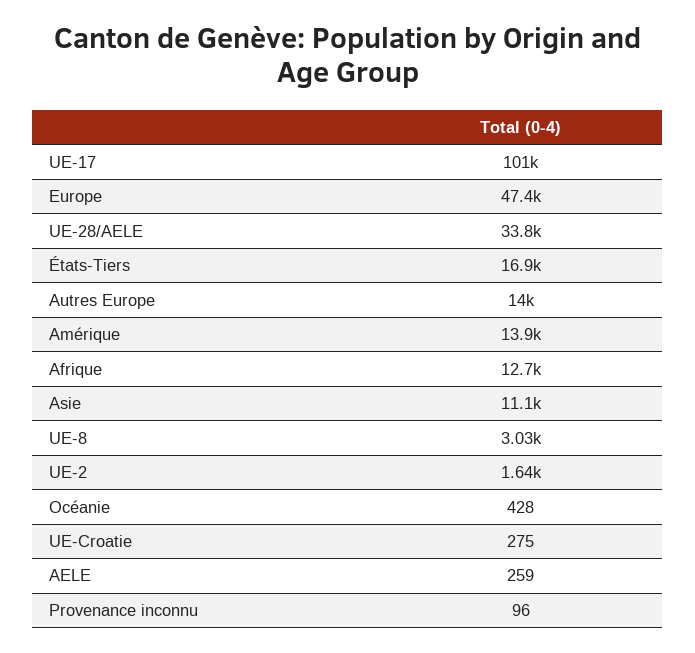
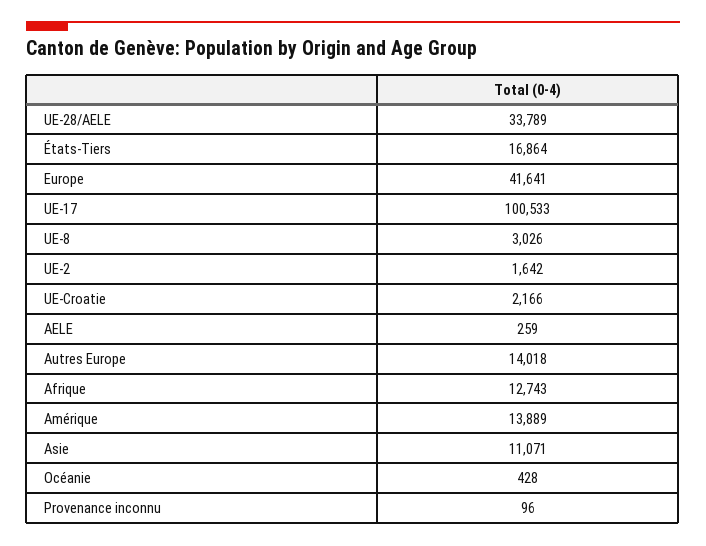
Europe: 47400 -> 41641
UE-Croatie: 275 -> 2166

